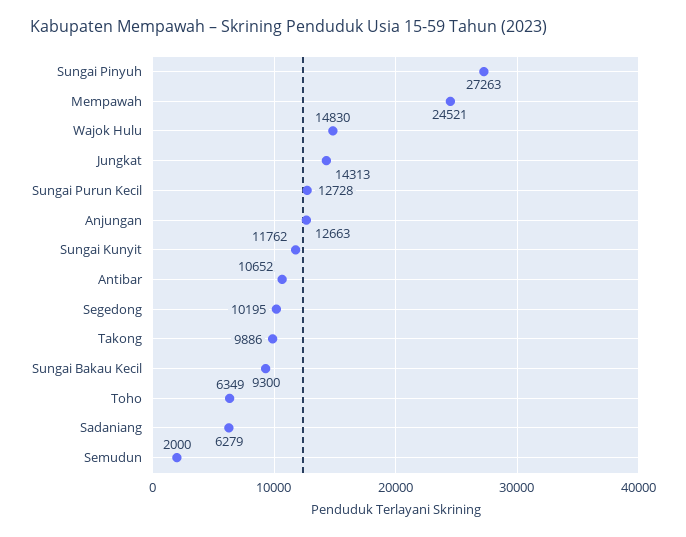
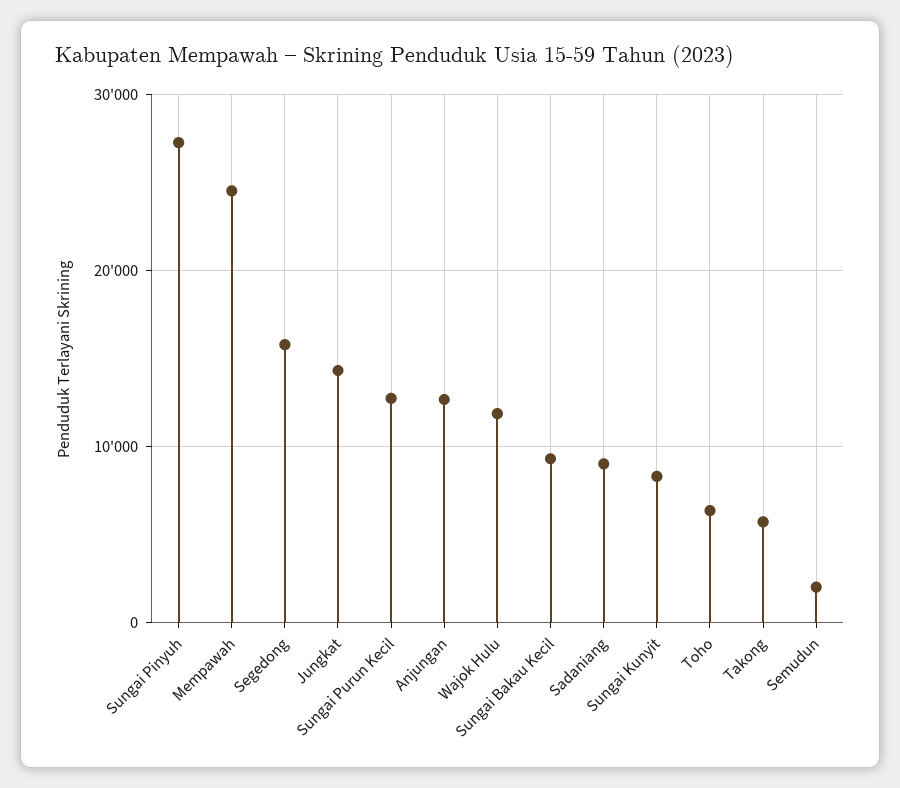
Wajok Hulu: 14830 -> 12000
Sungai Kunyit: 11762 -> 8000
Antibar: 10652 -> none
Segedong: 10195 -> 16000
Takong: 9886 -> 6000
Sadaniang: 6279 -> 9000

